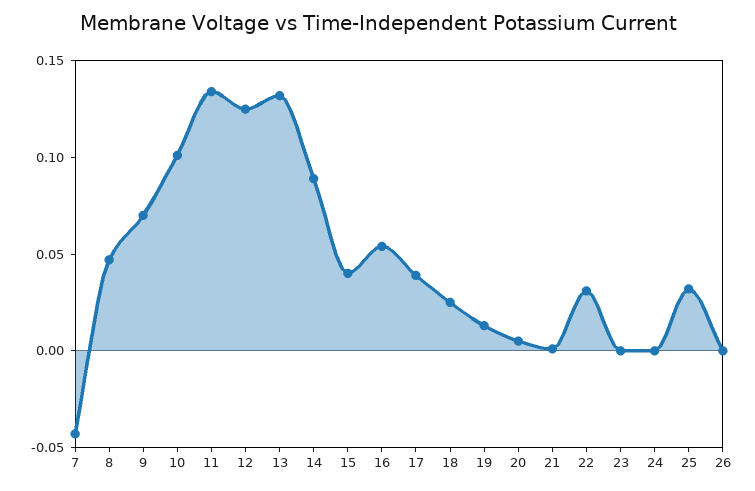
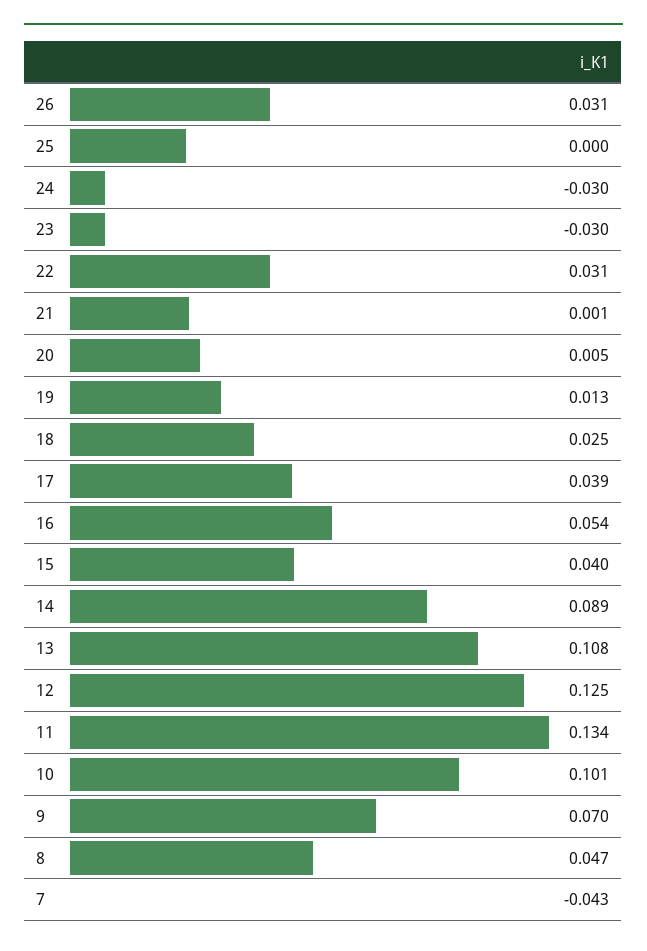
13: 0.13 -> 0.108
23: 0 -> -0.03
24: 0 -> -0.03
25: 0.03 -> 0
26: 0 -> 0.031

